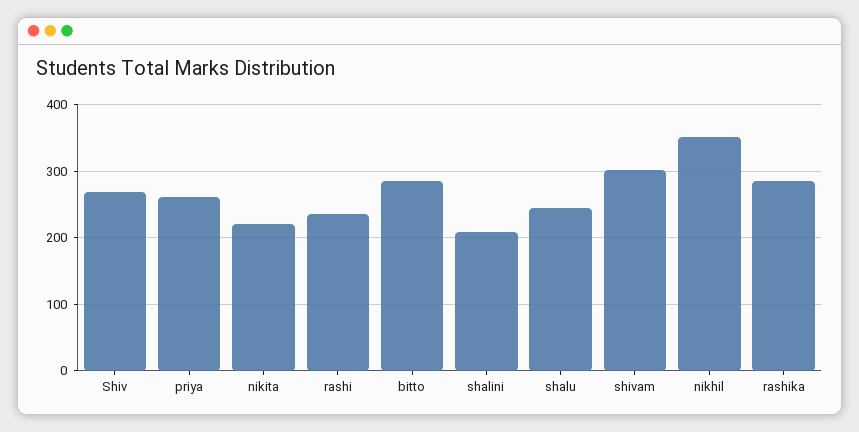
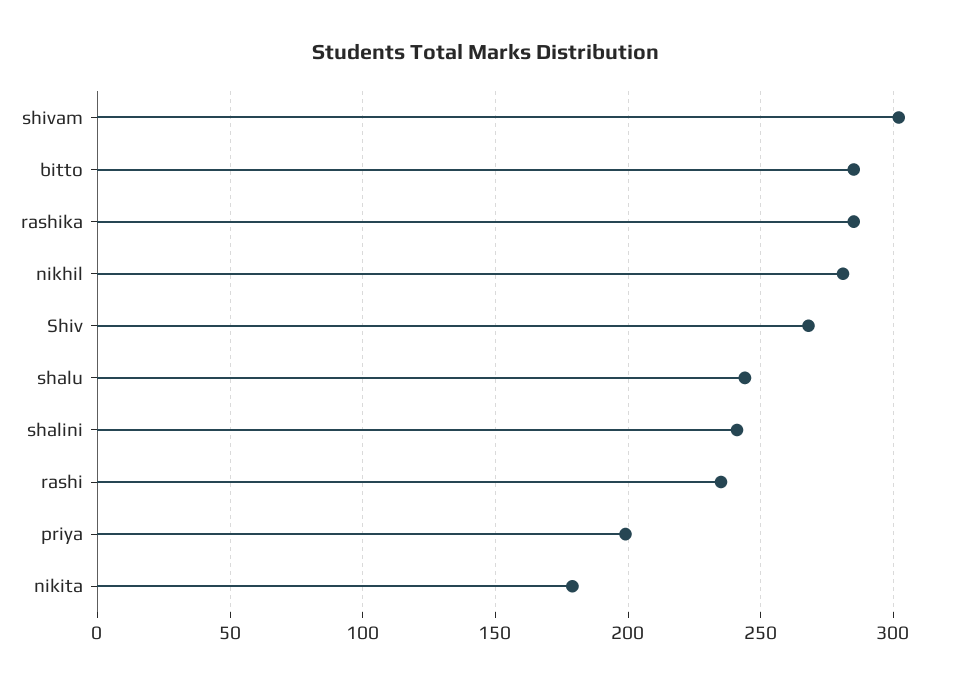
priya: 260 -> 200
nikita: 220 -> 180
shalini: 210 -> 240
nikhil: 350 -> 280

